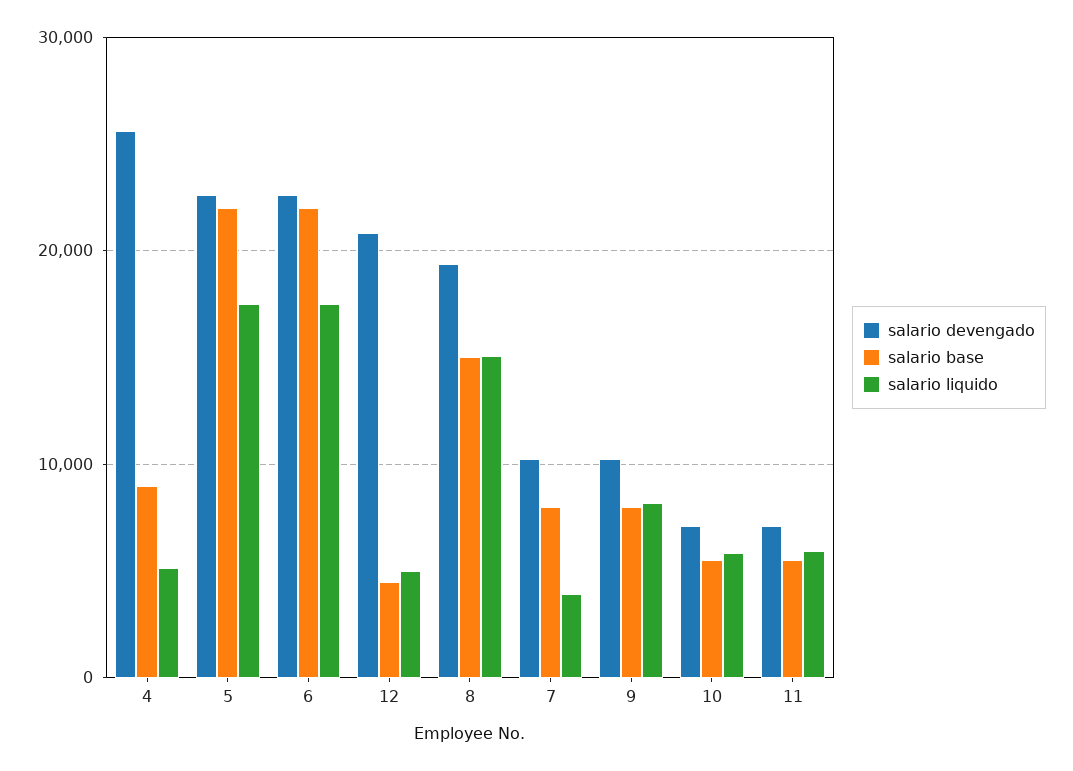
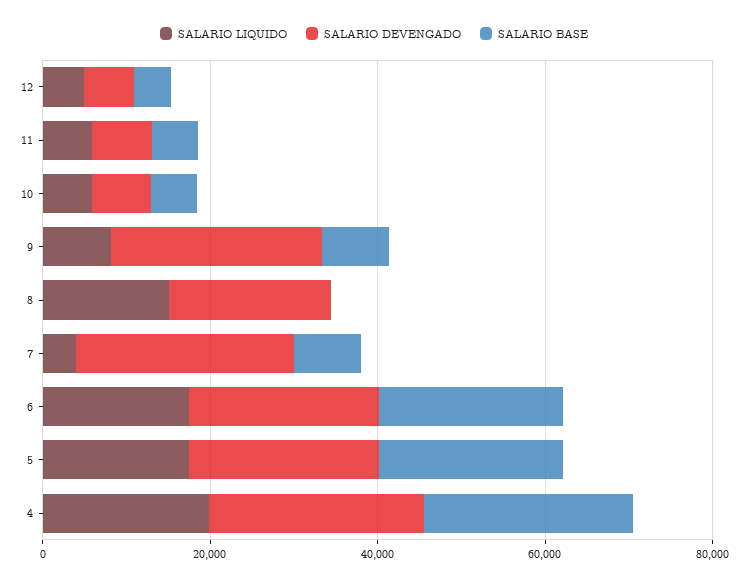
salario base, 4: 9000 -> 25000
salario liquido, 4: 5000 -> 20000
salario devengado, 12: 21000 -> 5000
salario base, 8: 15000 -> 0
salario devengado, 7: 10000 -> 25000
salario devengado, 9: 10000 -> 25000

